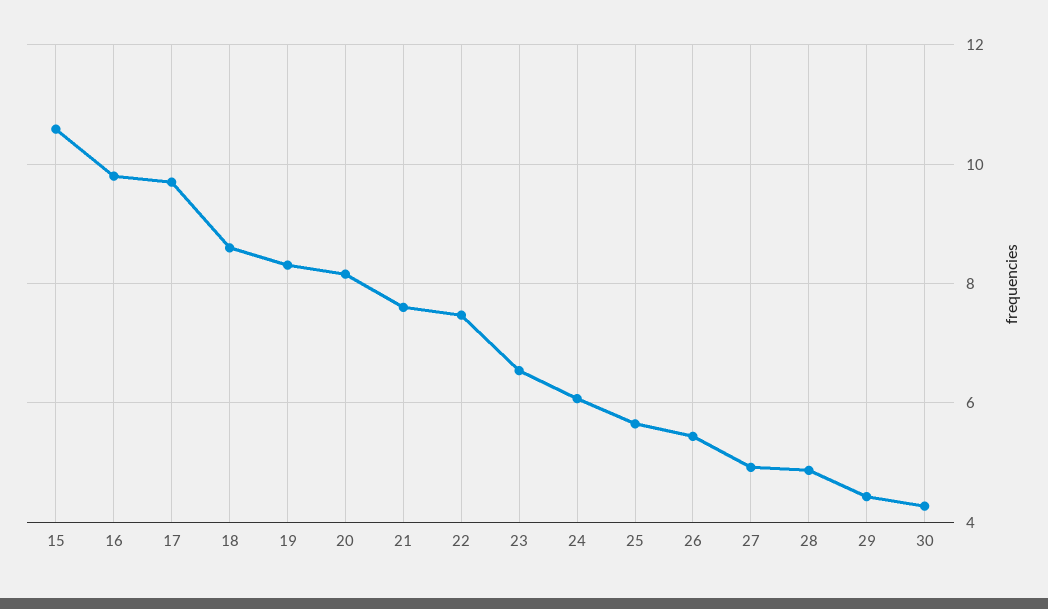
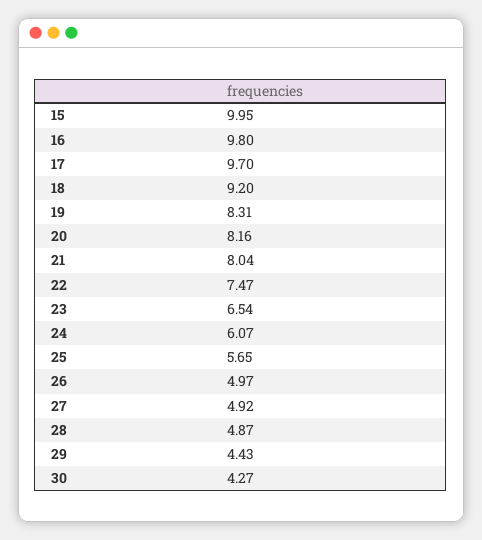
15: 10.6 -> 9.95
18: 8.6 -> 9.2
21: 7.6 -> 8.04
26: 5.4 -> 4.97

